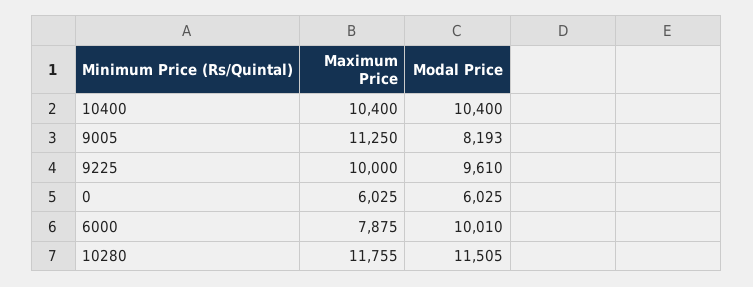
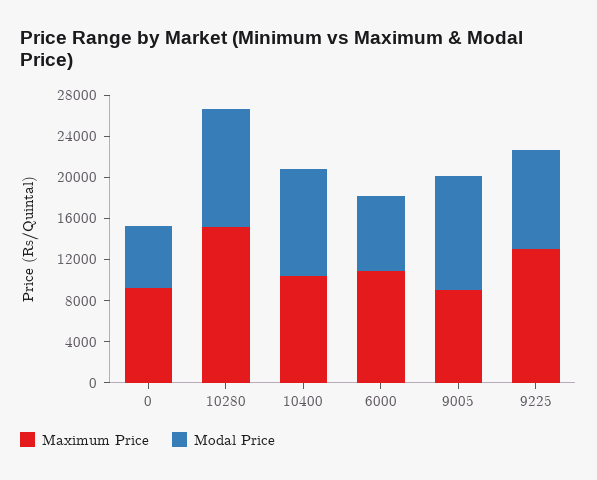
Maximum Price, 9005: 11250 -> 9000
Modal Price, 9005: 8193 -> 11000
Maximum Price, 9225: 10000 -> 13000
Maximum Price, 0: 6025 -> 9000
Maximum Price, 6000: 7875 -> 11000
Modal Price, 6000: 10010 -> 7000
Maximum Price, 10280: 11755 -> 15000

